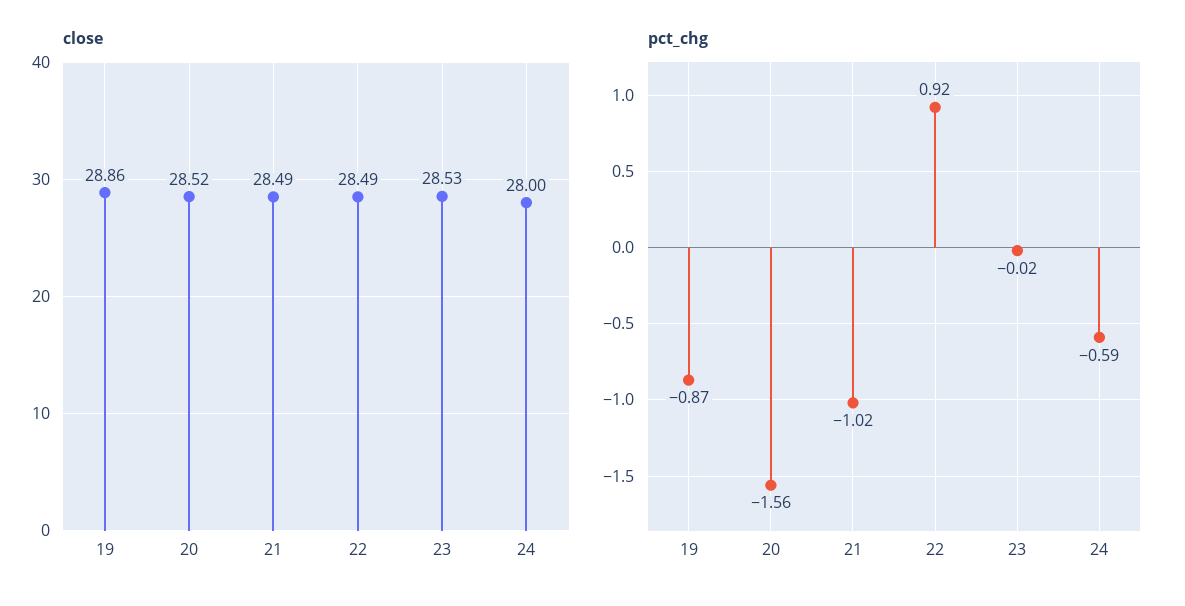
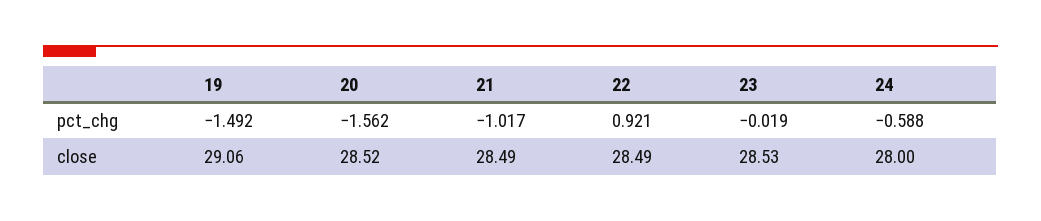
close, 19: 28.86 -> 29.06
pct_chg, 19: -0.87 -> -1.492

